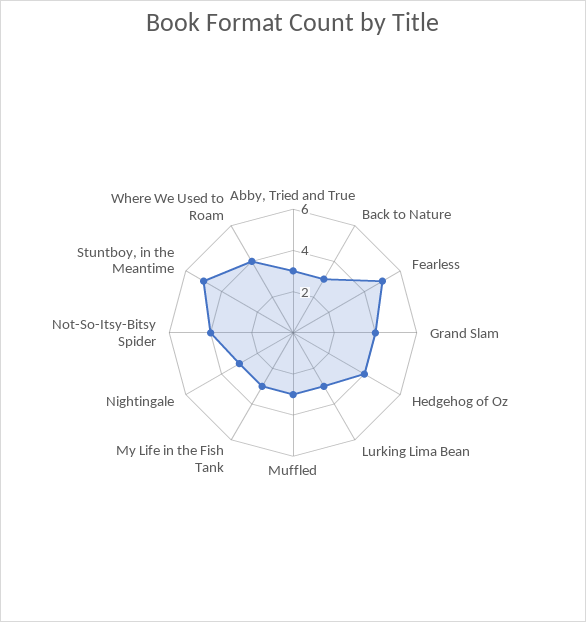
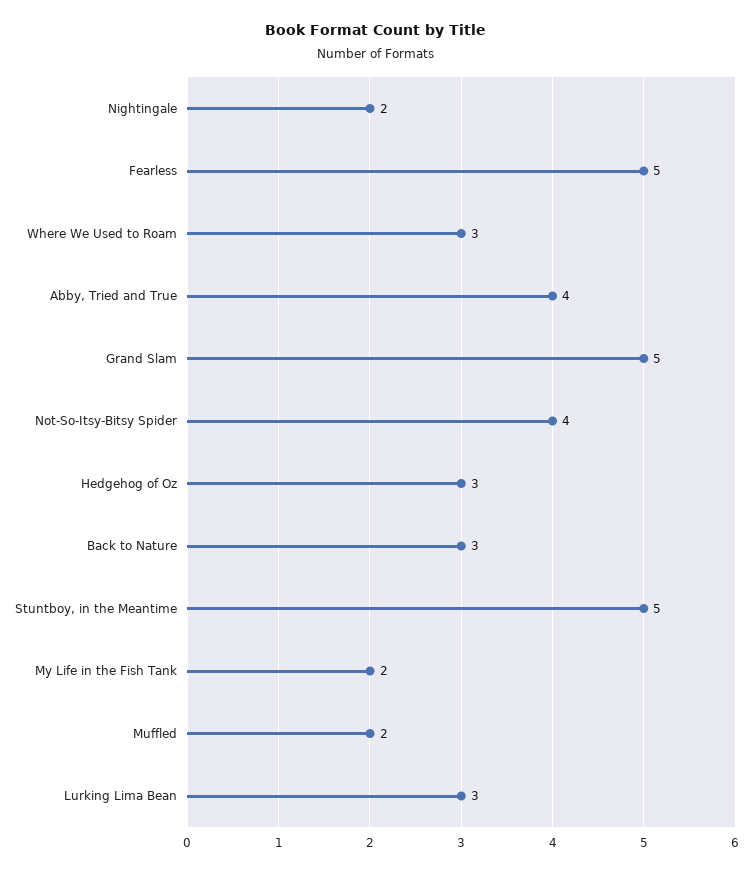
Abby, Tried and True: 3 -> 4
Grand Slam: 4 -> 5
Hedgehog of Oz: 4 -> 3
Muffled: 3 -> 2
My Life in the Fish Tank: 3 -> 2
Nightingale: 3 -> 2
Where We Used to Roam: 4 -> 3

